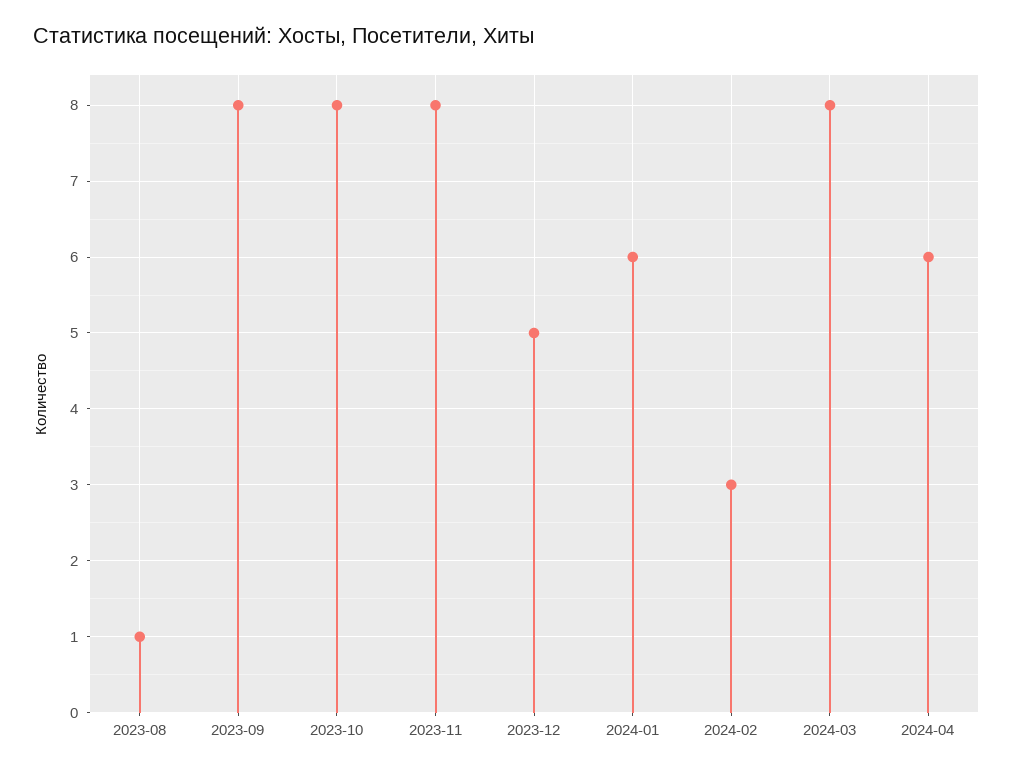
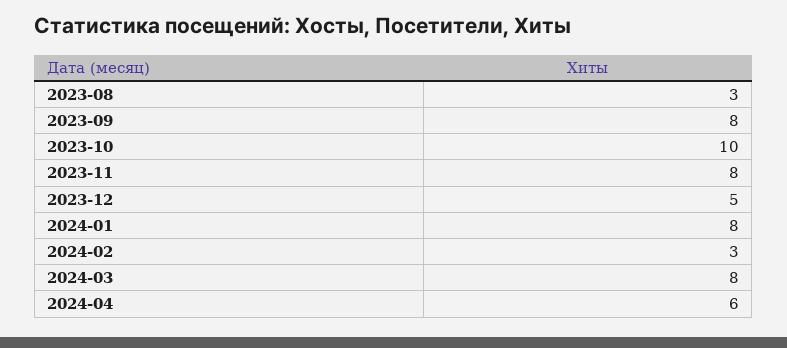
2023-08: 1 -> 3
2023-10: 8 -> 10
2024-01: 6 -> 8

